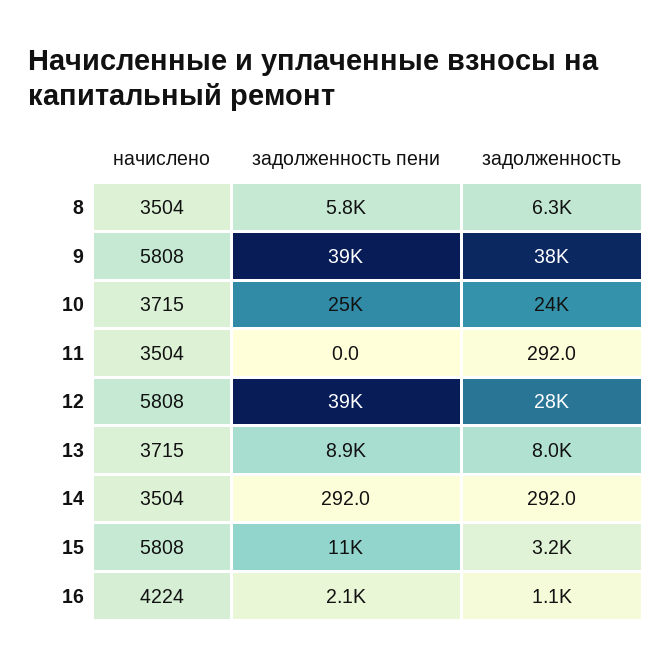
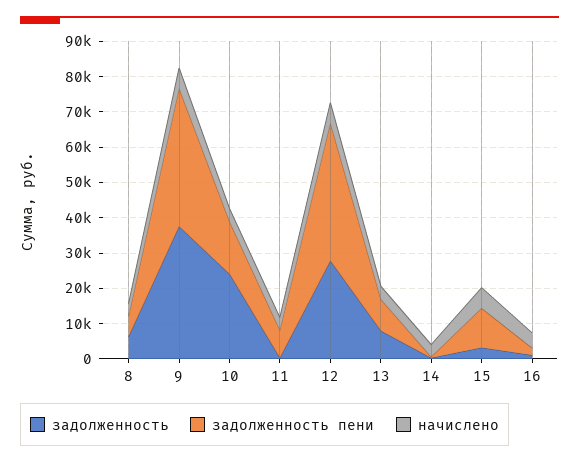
задолженность пени, 10: 25000 -> 15000
задолженность пени, 11: 0 -> 7500

